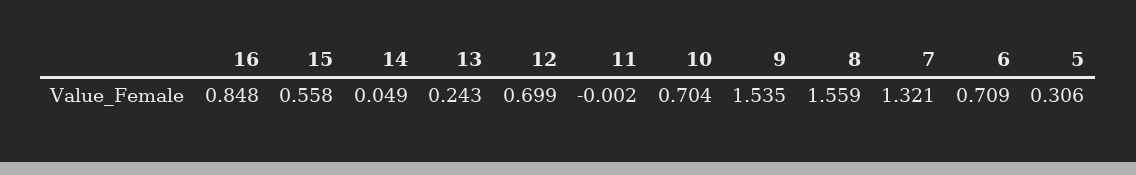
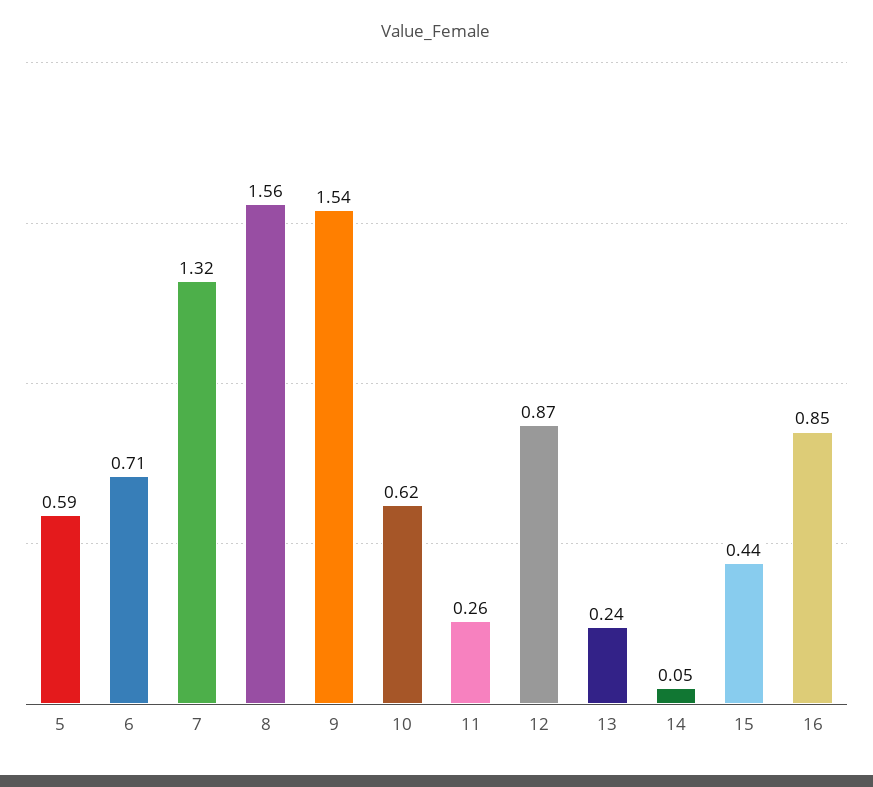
15: 0.558 -> 0.44
12: 0.699 -> 0.87
11: -0.002 -> 0.26
10: 0.704 -> 0.62
5: 0.306 -> 0.59

